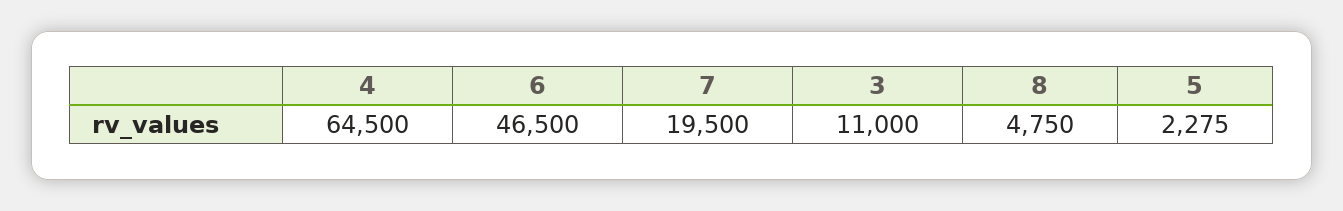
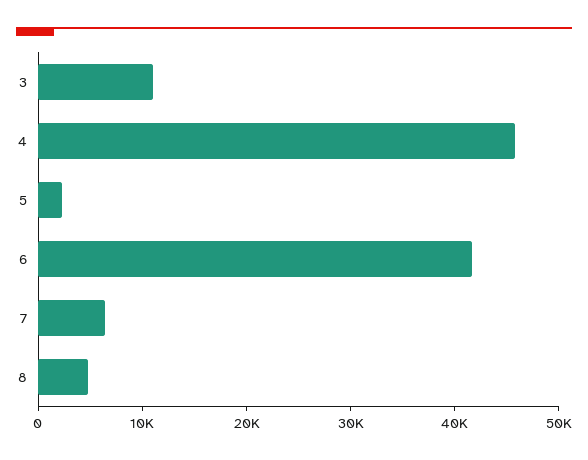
4: 64500 -> 46000
6: 46500 -> 42000
7: 19500 -> 6000

